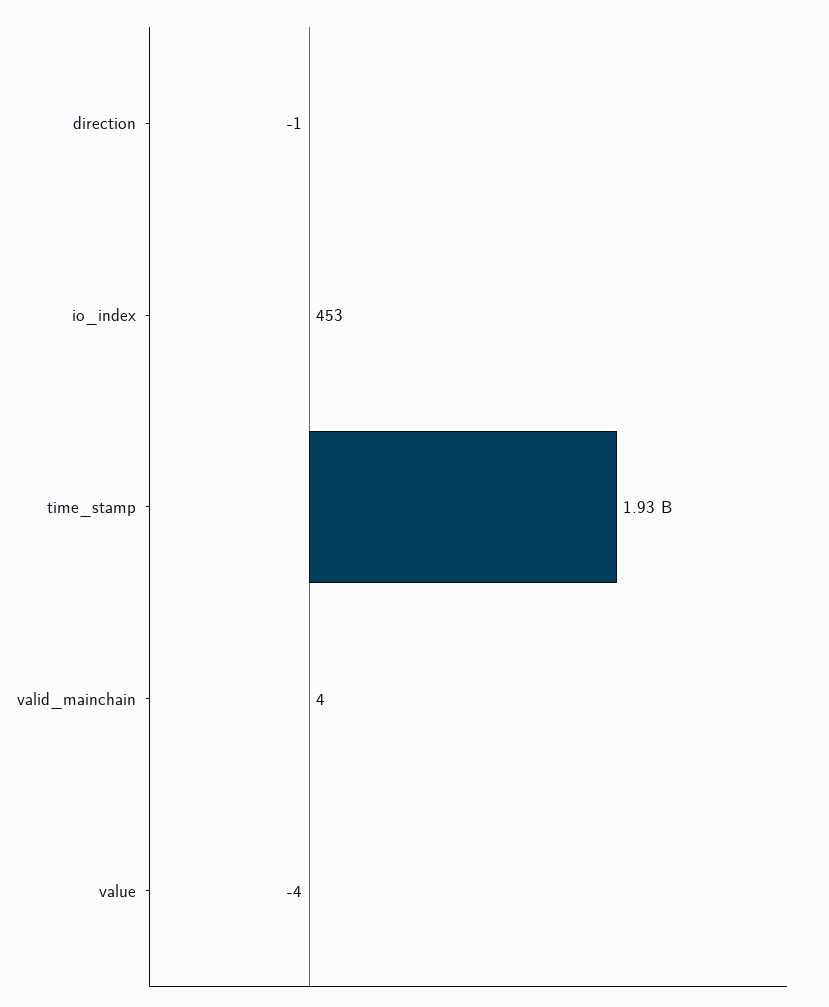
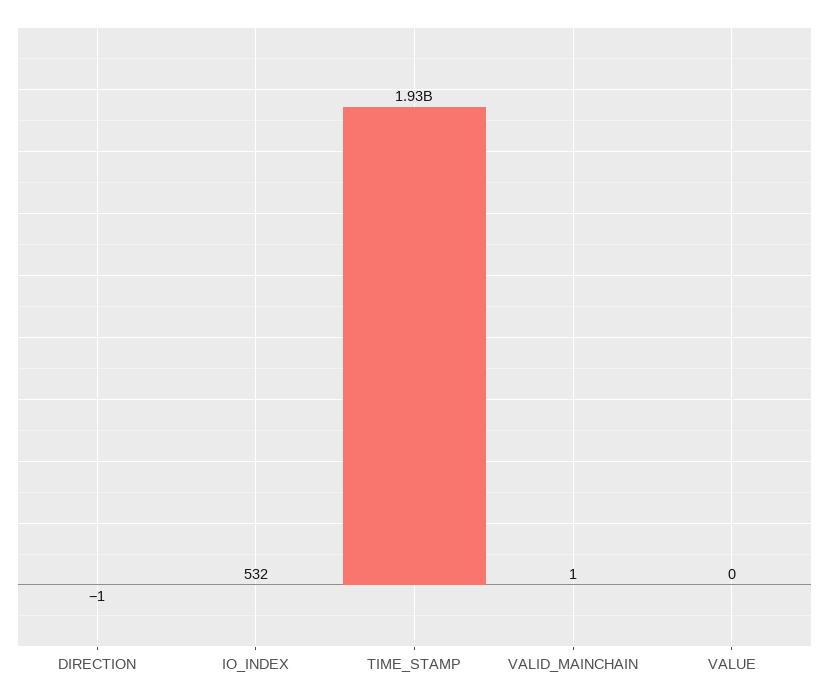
io_index: 453 -> 532
valid_mainchain: 4 -> 1
value: -4 -> 0

